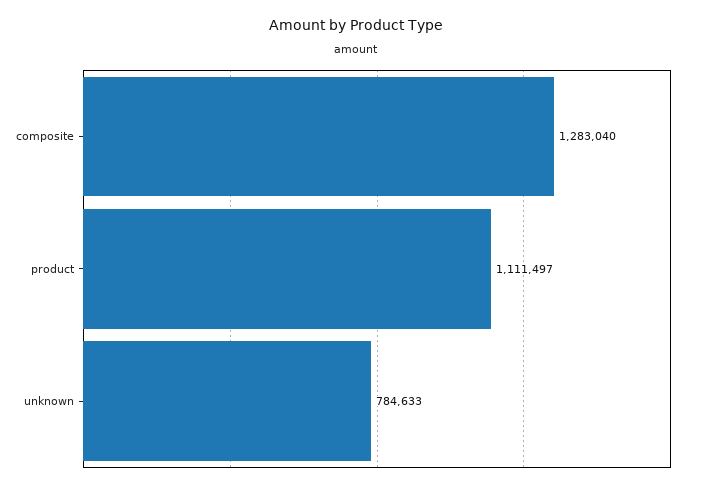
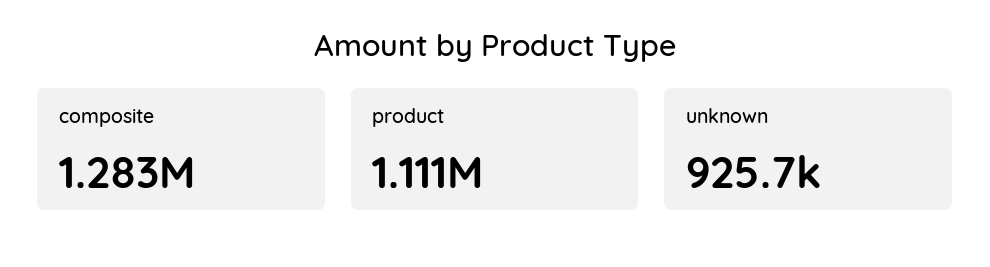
unknown: 784633 -> 925700

